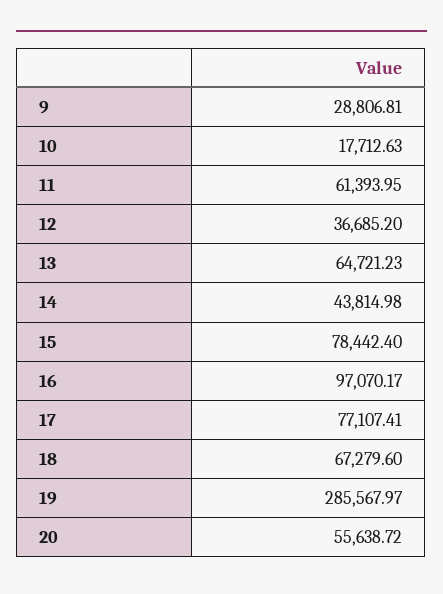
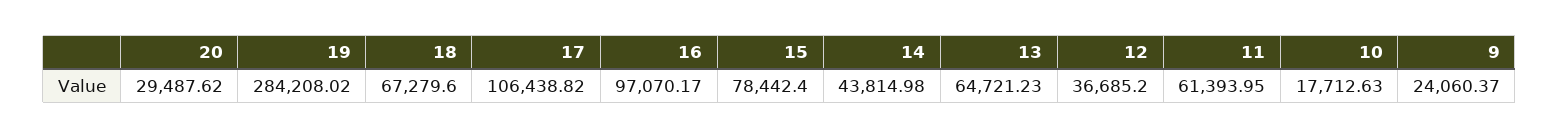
9: 28806.81 -> 24060.37
17: 77107.41 -> 106438.82
19: 285567.97 -> 284208.02
20: 55638.72 -> 29487.62

